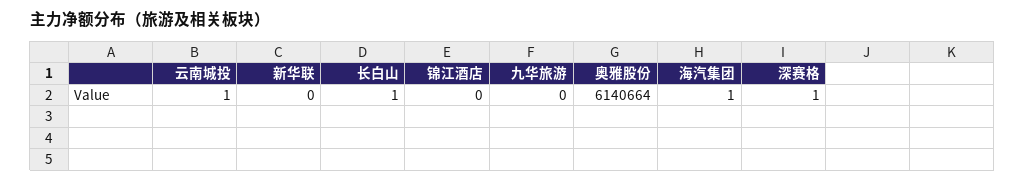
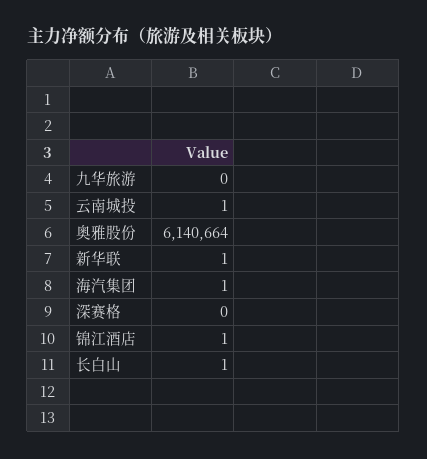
新华联: 0 -> 1
锦江酒店: 0 -> 1
深赛格: 1 -> 0

